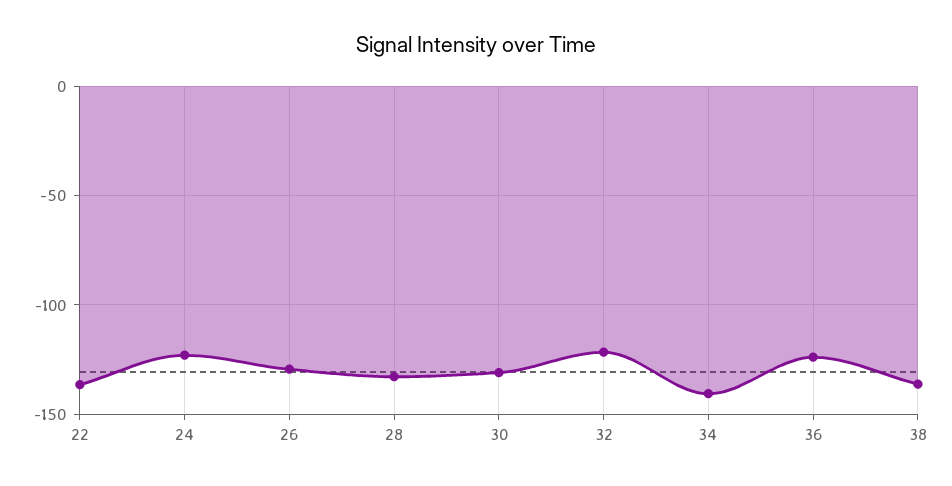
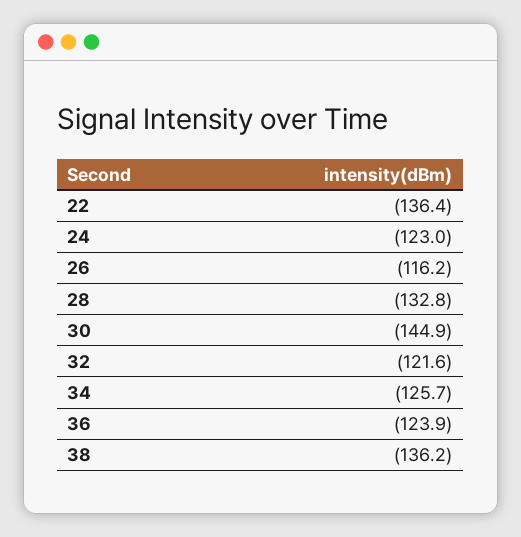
26: -130 -> -116.2
30: -130 -> -144.9
34: -140 -> -125.7

